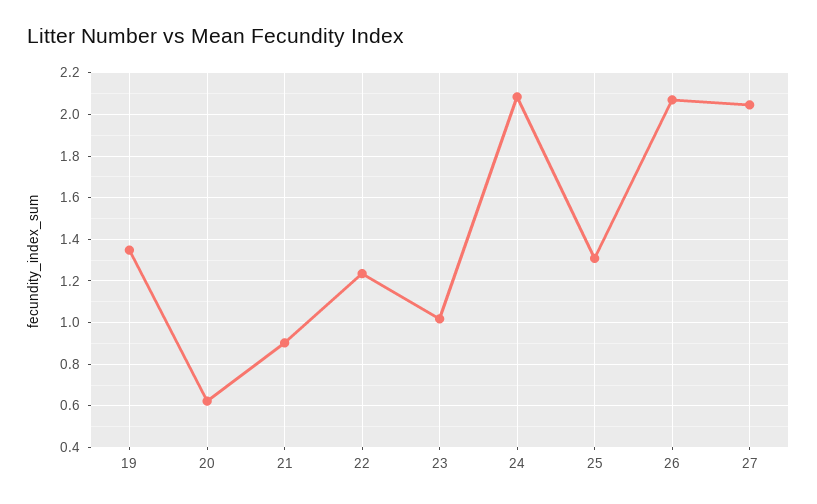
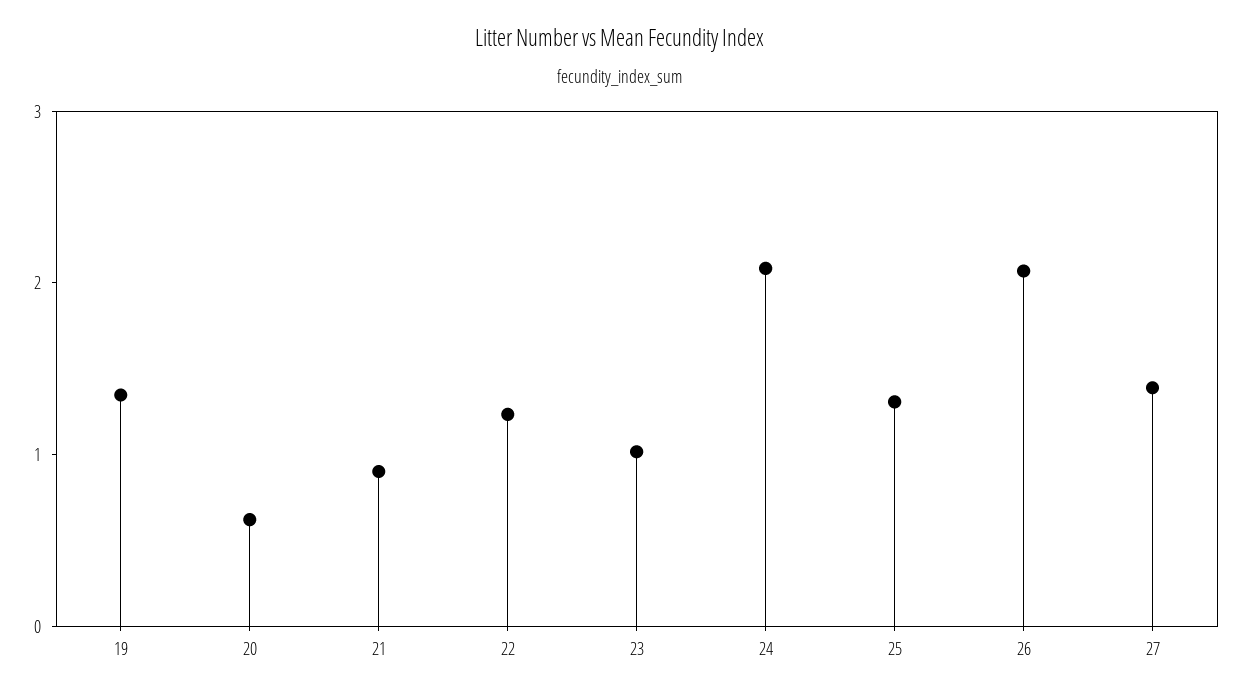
27: 2.05 -> 1.4

